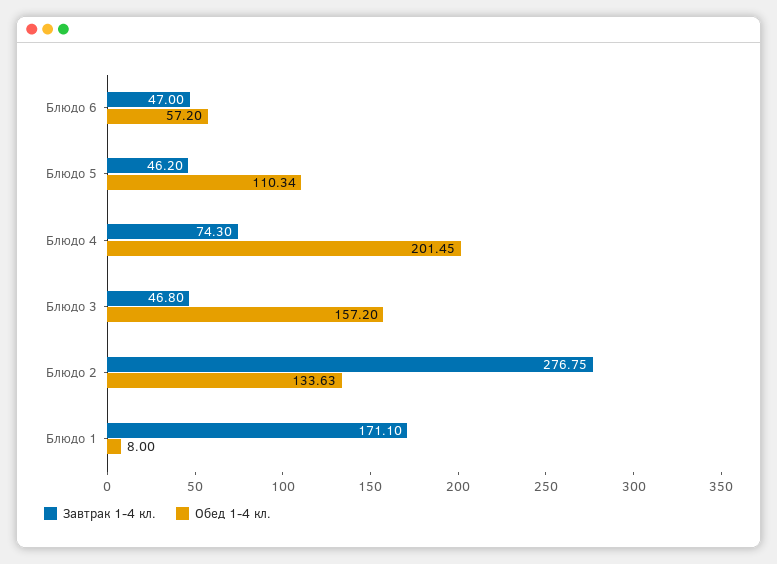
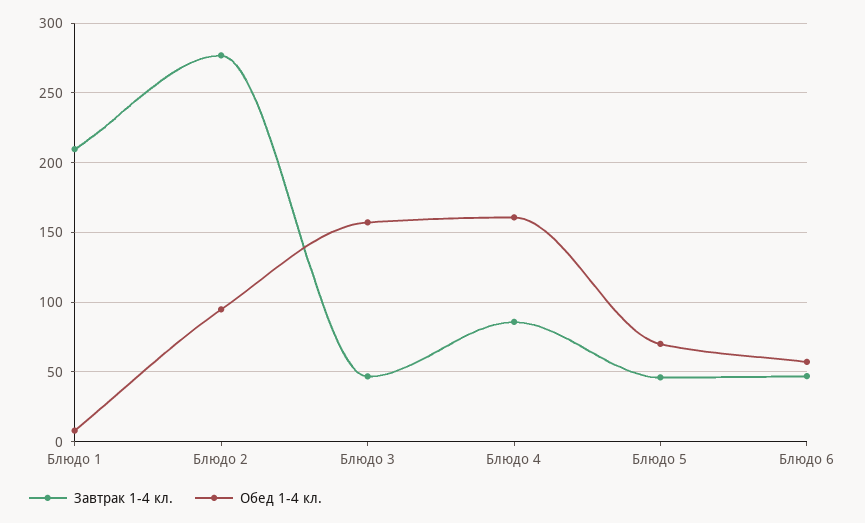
Обед 1-4 кл., Блюдо 5: 110.34 -> 70
Завтрак 1-4 кл., Блюдо 4: 74.3 -> 85
Обед 1-4 кл., Блюдо 4: 201.45 -> 160
Обед 1-4 кл., Блюдо 2: 133.63 -> 95
Завтрак 1-4 кл., Блюдо 1: 171.1 -> 210

